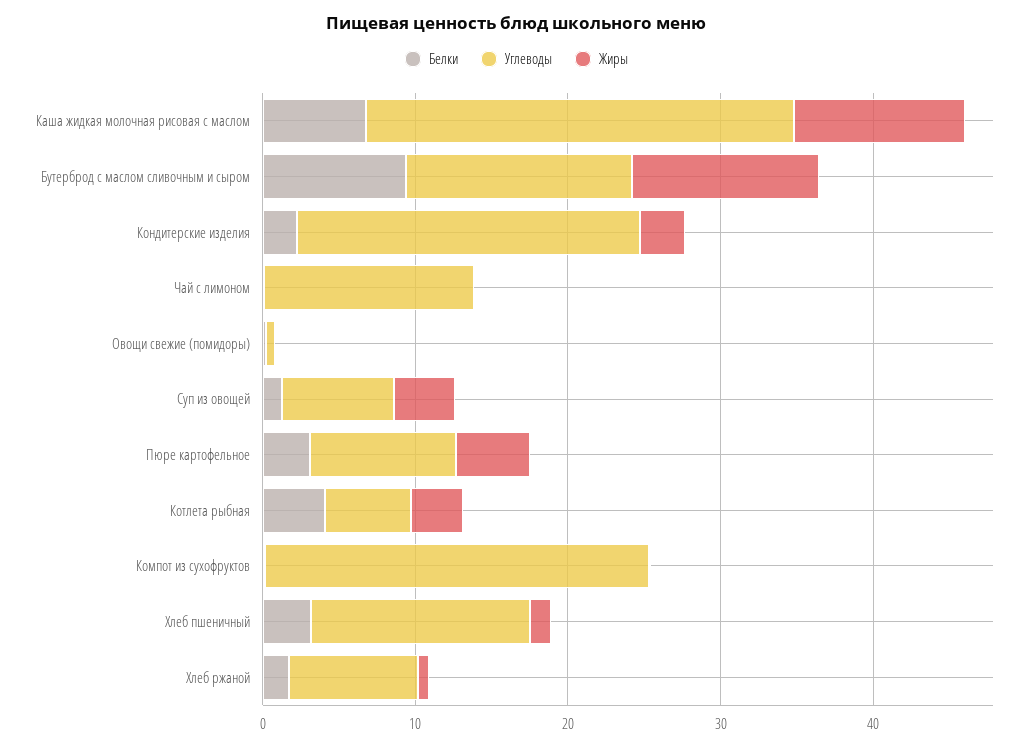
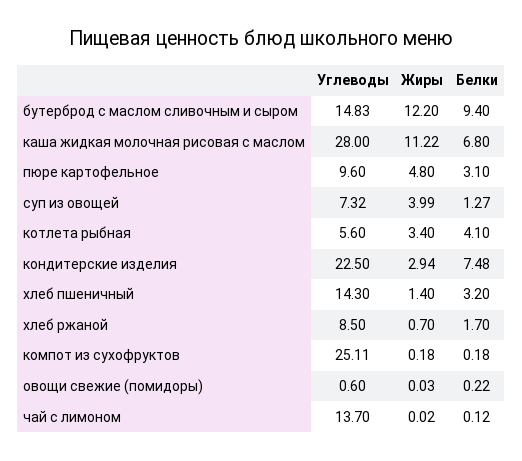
Белки, Кондитерские изделия: 2 -> 7.48

